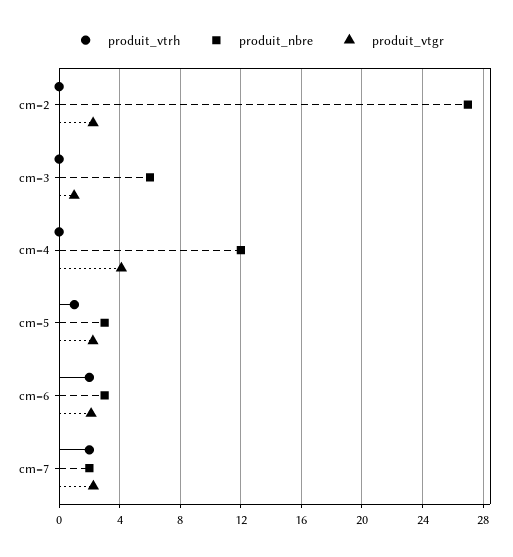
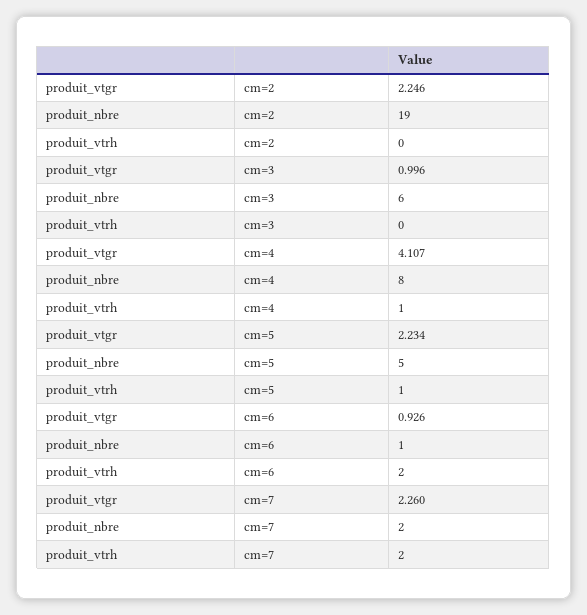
produit_nbre, cm=2: 27 -> 19
produit_vtrh, cm=4: 0 -> 1
produit_nbre, cm=4: 12 -> 8
produit_nbre, cm=5: 3 -> 5
produit_nbre, cm=6: 3 -> 1
produit_vtgr, cm=6: 2 -> 0.926

